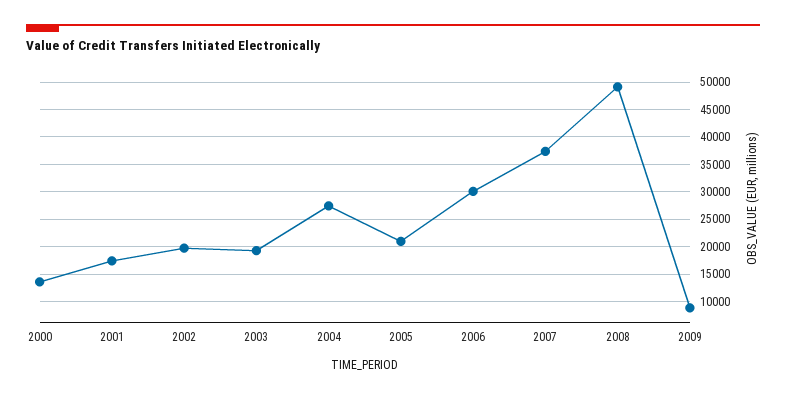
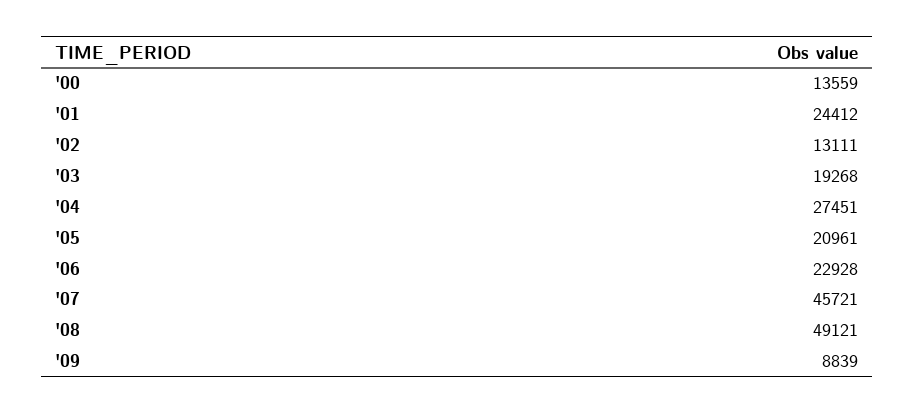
2001: 17500 -> 24412
2002: 20000 -> 13111
2006: 30000 -> 22928
2007: 37500 -> 45721

